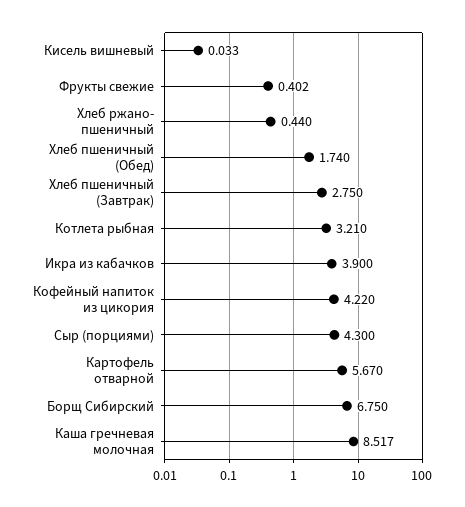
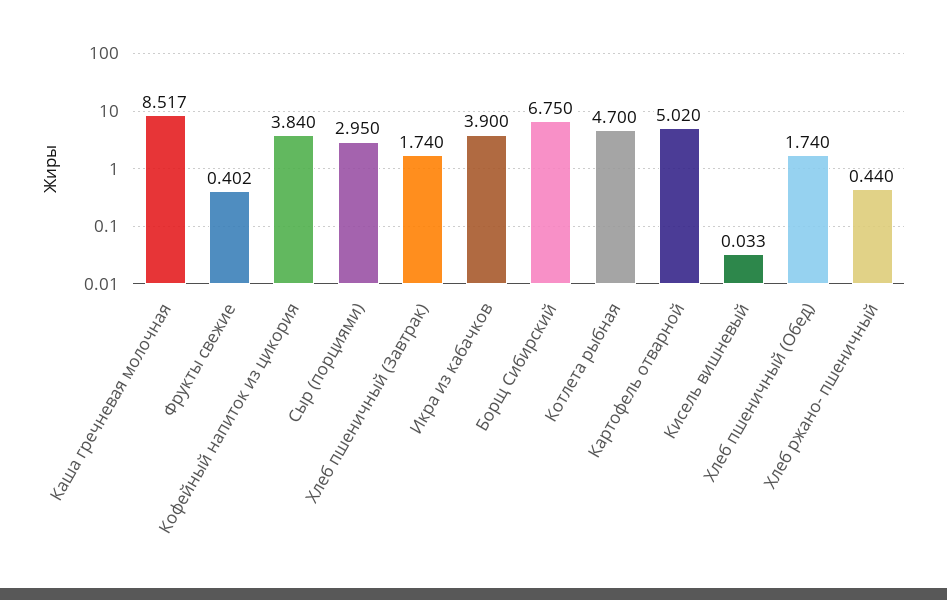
Хлеб пшеничный (Завтрак): 2.75 -> 1.74
Котлета рыбная: 3.21 -> 4.7
Кофейный напиток из цикория: 4.22 -> 3.84
Сыр (порциями): 4.3 -> 2.95
Картофель отварной: 5.67 -> 5.02

